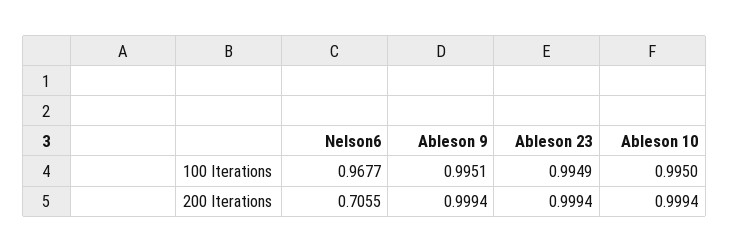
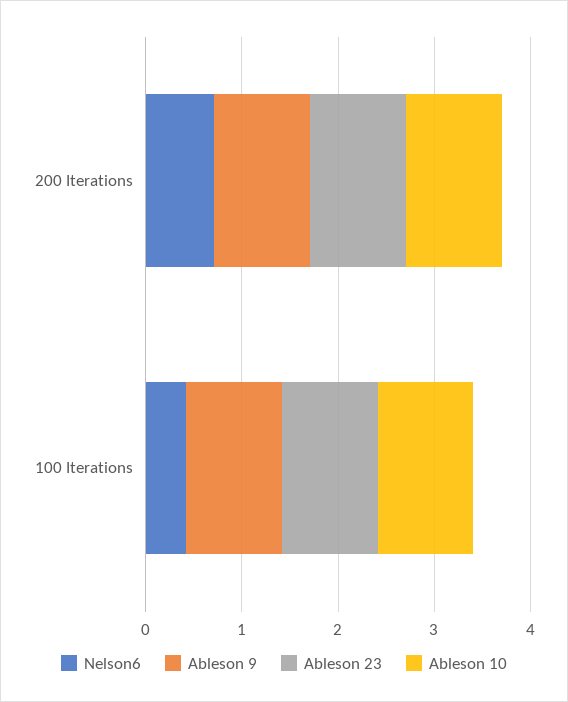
Nelson6, 100 Iterations: 0.9677 -> 0.4

